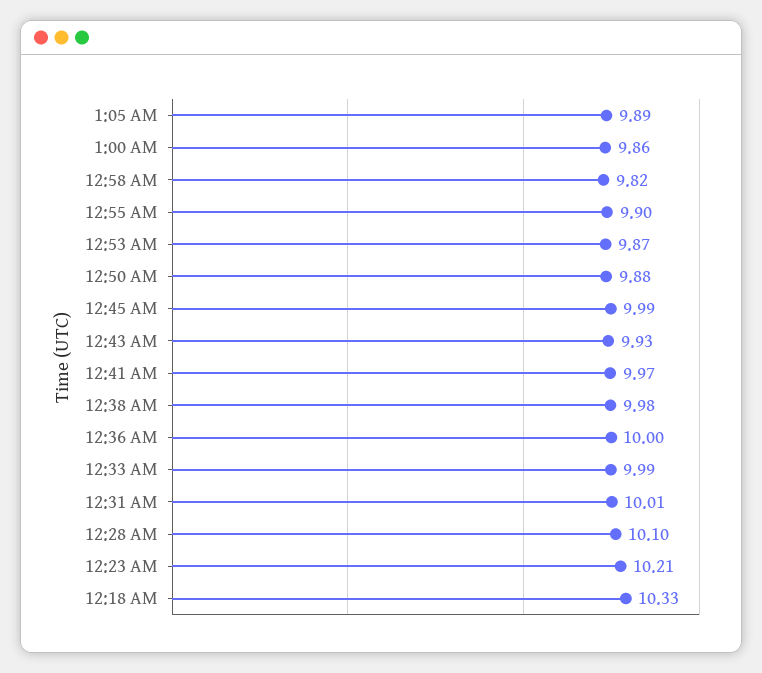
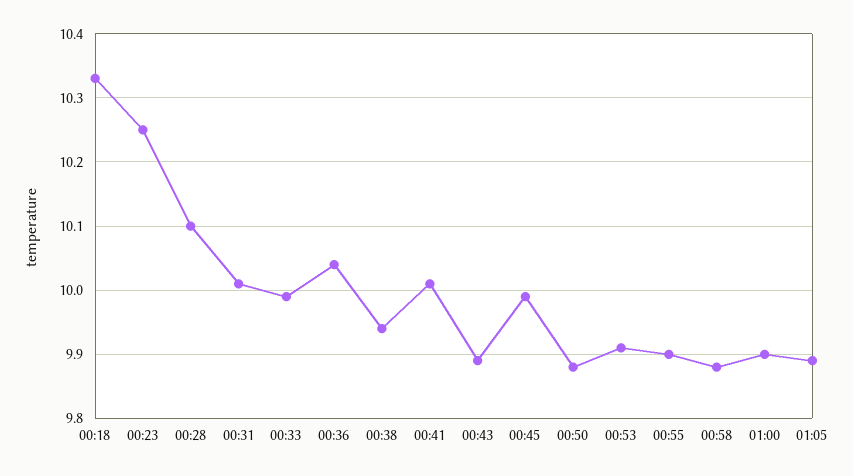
1:00 AM: 9.86 -> 9.9
12:58 AM: 9.82 -> 9.88
12:53 AM: 9.87 -> 9.91
12:43 AM: 9.93 -> 9.89
12:41 AM: 9.97 -> 10.01
12:38 AM: 9.98 -> 9.94
12:36 AM: 10 -> 10.04
12:23 AM: 10.21 -> 10.25

